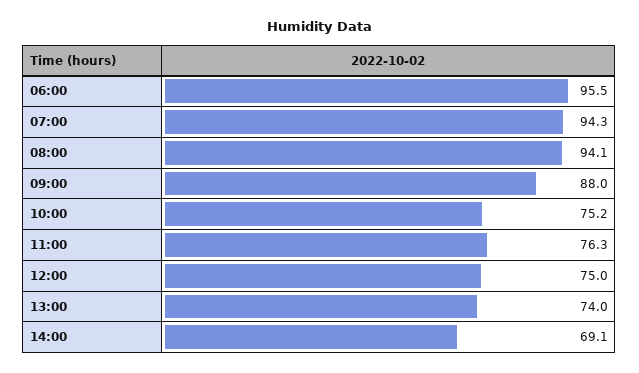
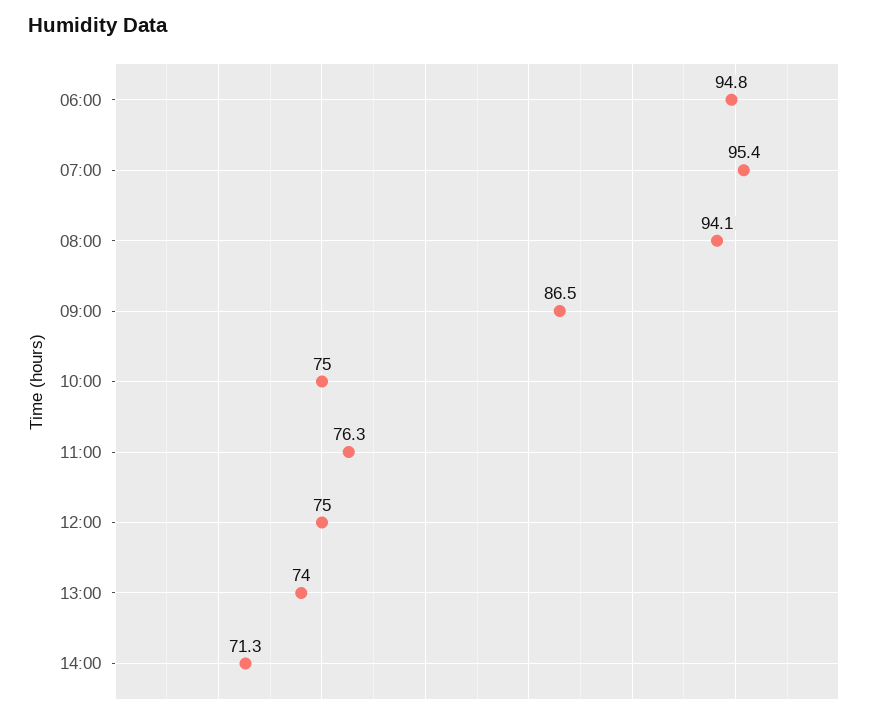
06:00: 95.5 -> 94.8
07:00: 94.3 -> 95.4
09:00: 88 -> 86.5
10:00: 75.2 -> 75
14:00: 69.1 -> 71.3

